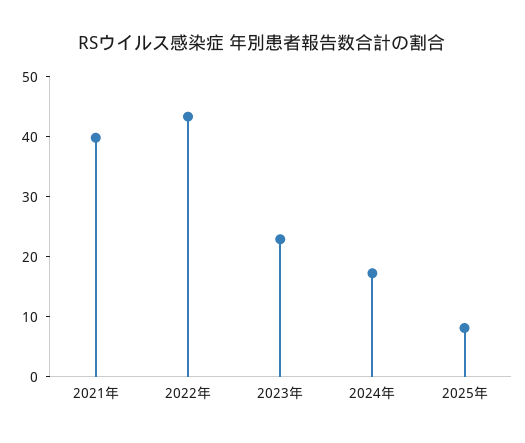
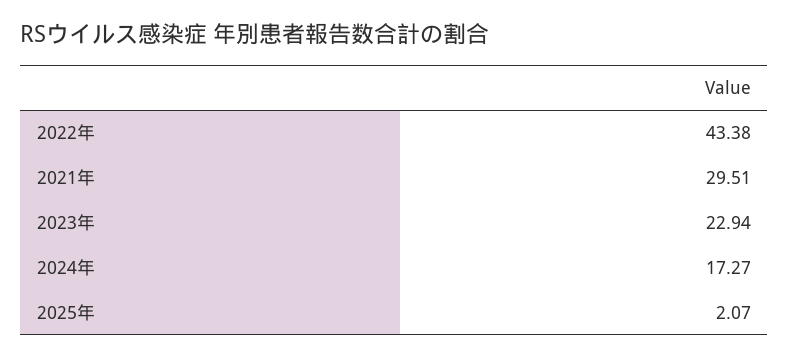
2021年: 40 -> 29.51
2025年: 8 -> 2.07

